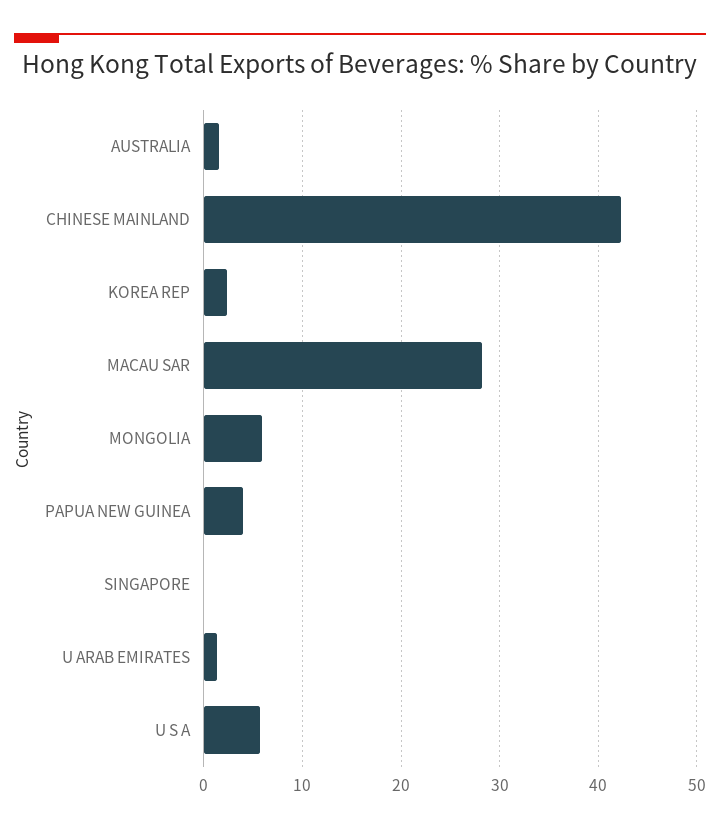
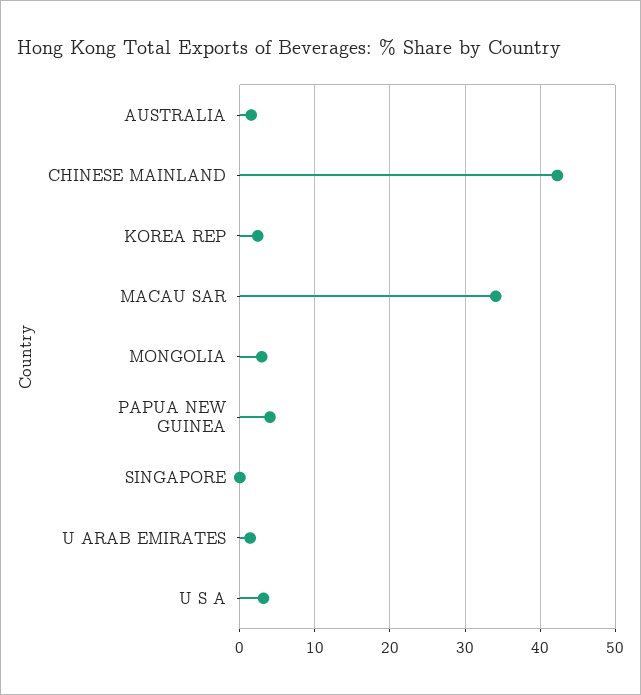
MACAU SAR: 28 -> 34
MONGOLIA: 6 -> 3
U S A: 6 -> 3

